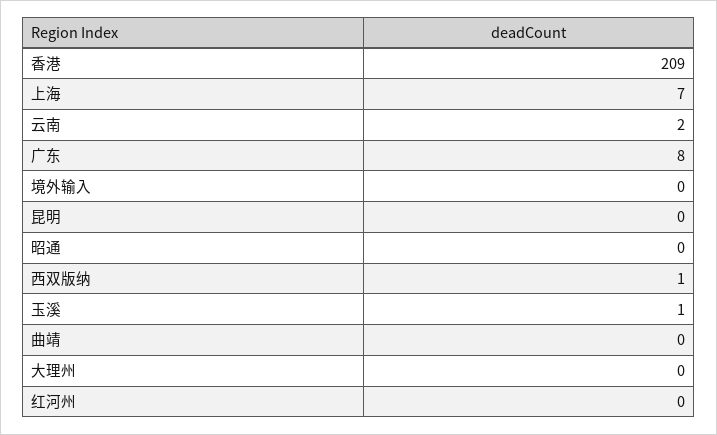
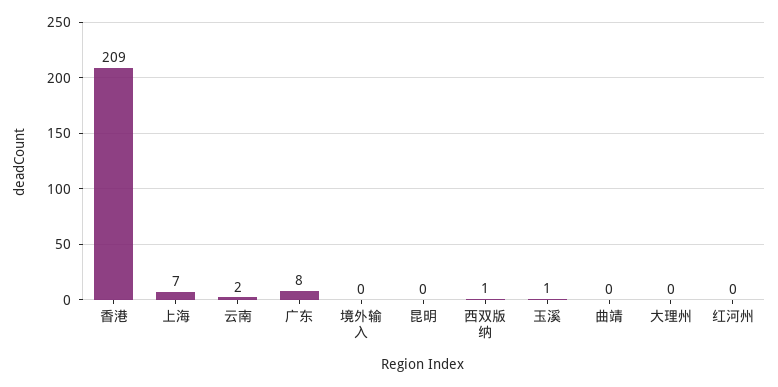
昭通: 0 -> none

